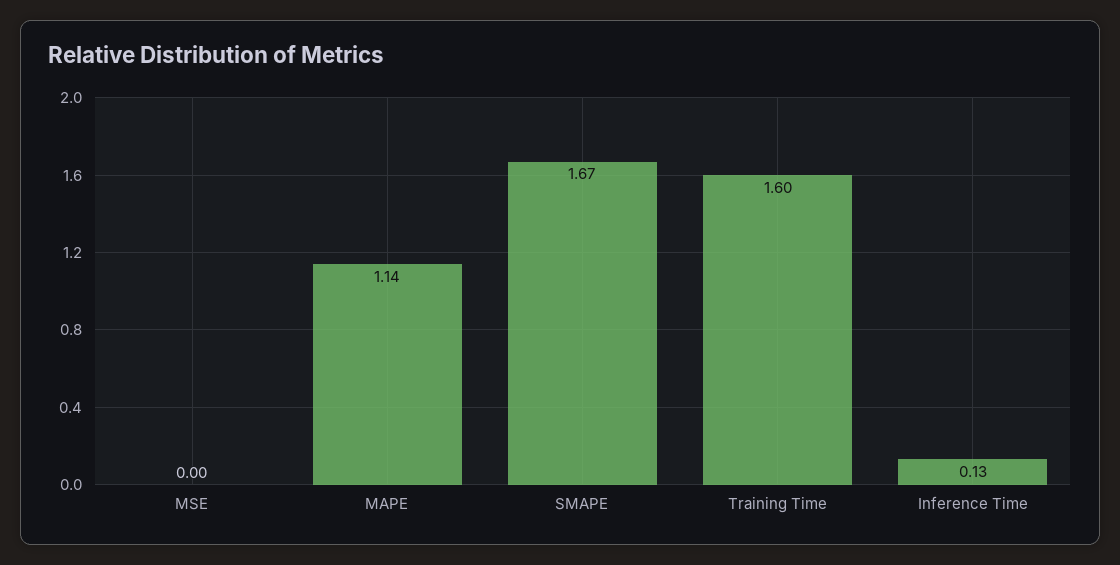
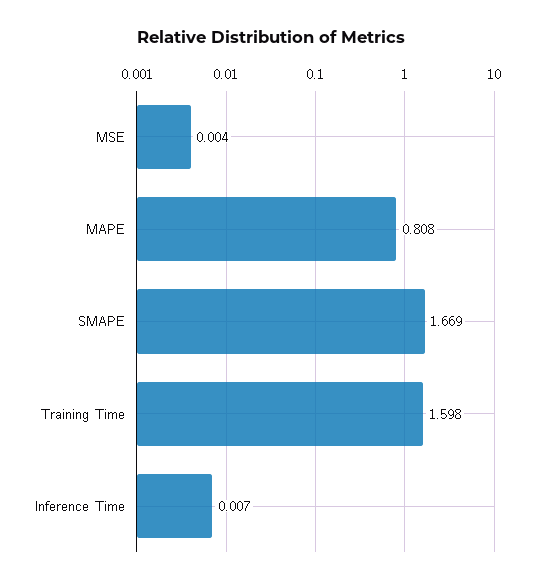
MAPE: 1.14 -> 0.808
Inference Time: 0.13 -> 0.007

